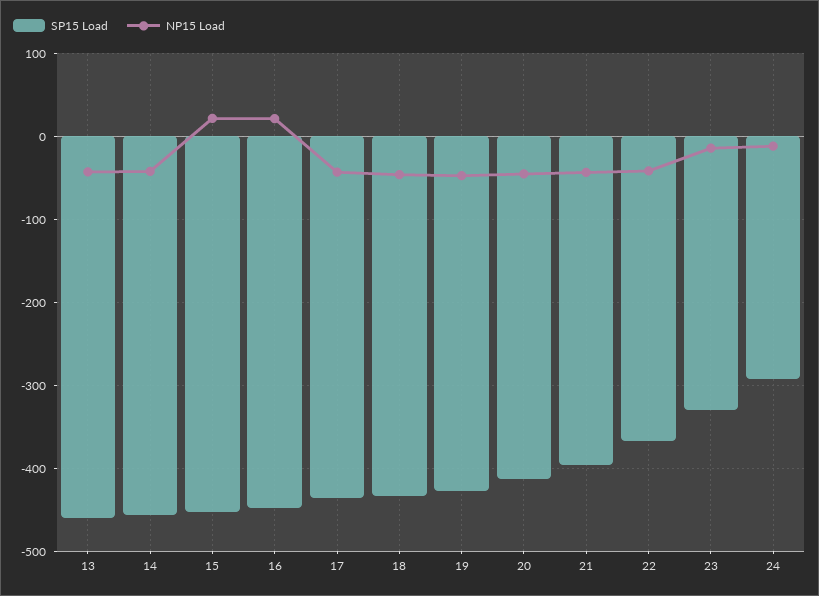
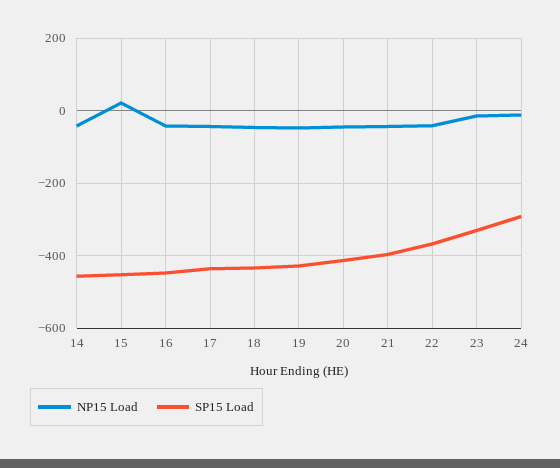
SP15 Load, 13: -460 -> none
NP15 Load, 13: -40 -> none
NP15 Load, 16: 20 -> -40

